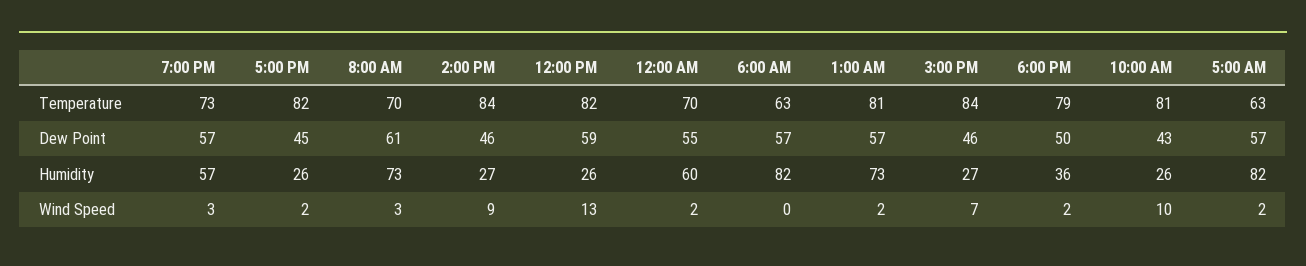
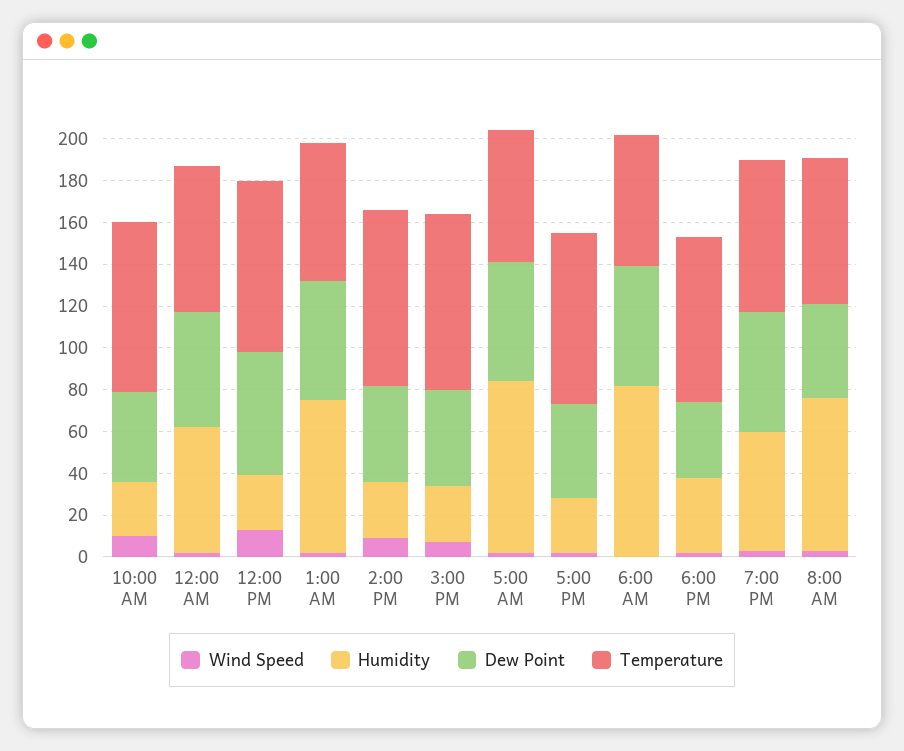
Temperature, 1:00 AM: 81 -> 65
Dew Point, 8:00 AM: 61 -> 45
Dew Point, 6:00 PM: 50 -> 35

